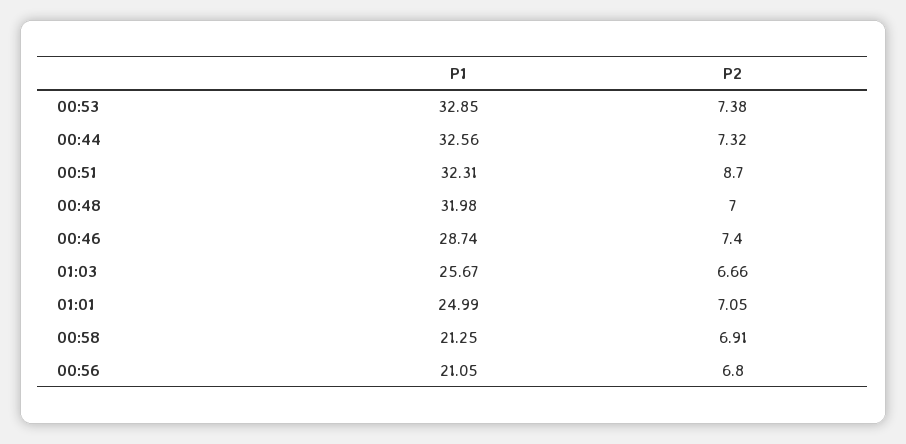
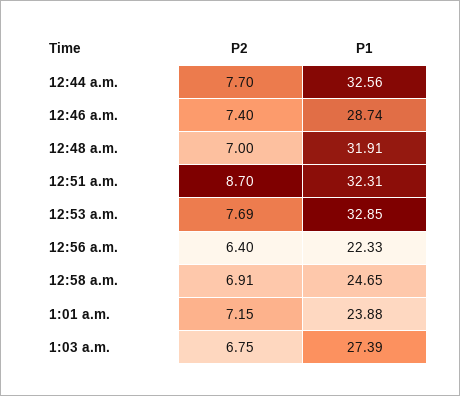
P2, 00:53: 7.38 -> 7.69
P2, 00:44: 7.32 -> 7.7
P1, 00:48: 31.98 -> 31.91
P1, 01:03: 25.67 -> 27.39
P2, 01:03: 6.66 -> 6.75
P1, 01:01: 24.99 -> 23.88
P2, 01:01: 7.05 -> 7.15
P1, 00:58: 21.25 -> 24.65
P1, 00:56: 21.05 -> 22.33
P2, 00:56: 6.8 -> 6.4

